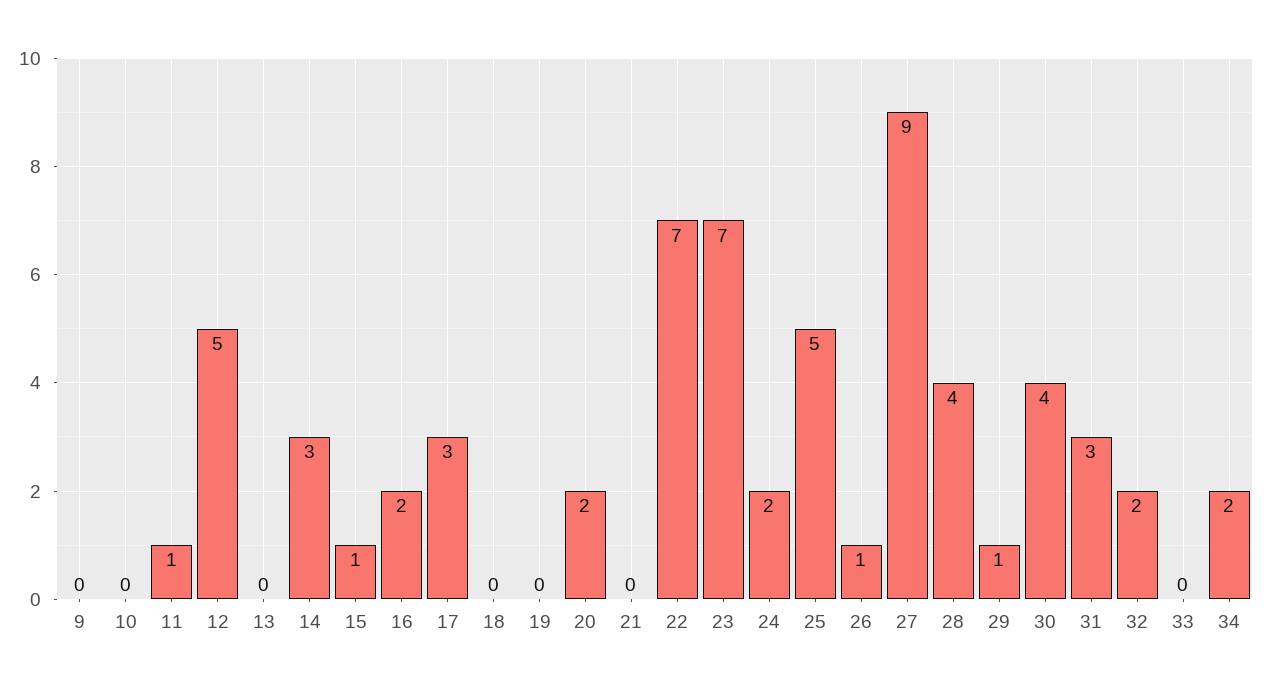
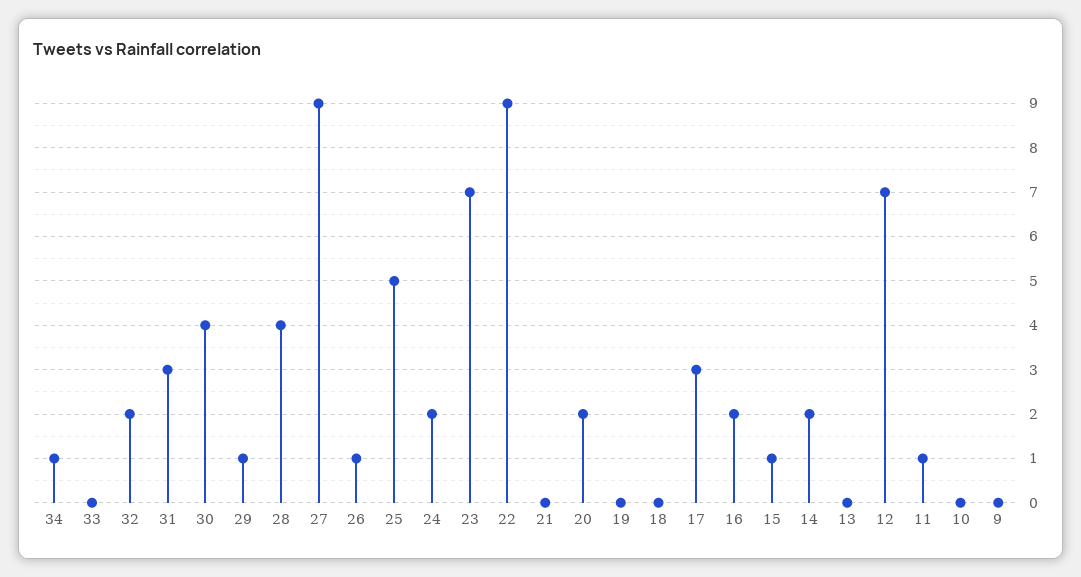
12: 5 -> 7
14: 3 -> 2
22: 7 -> 9
34: 2 -> 1

